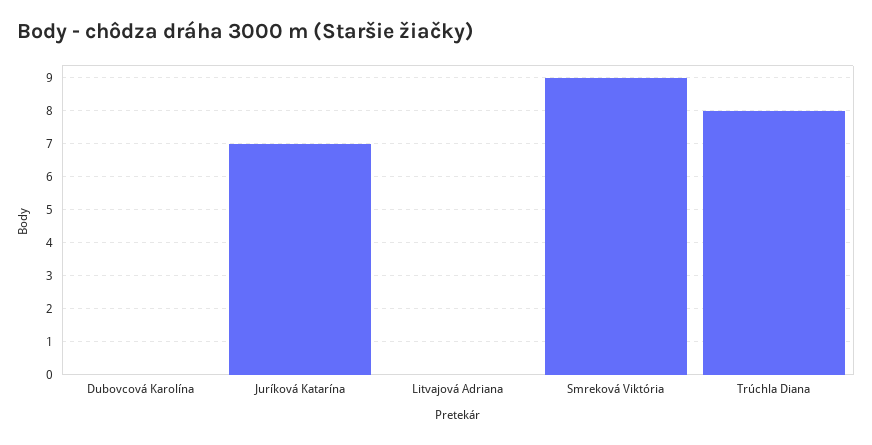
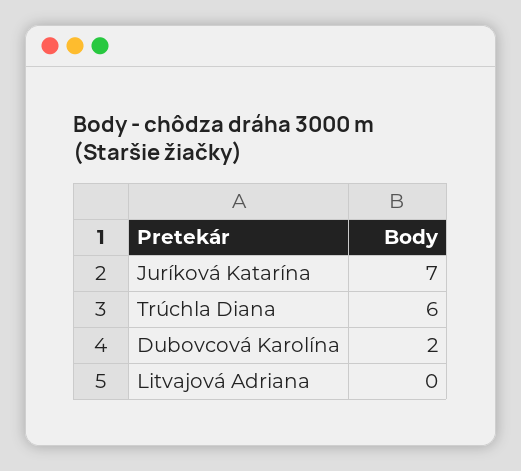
Dubovcová Karolína: 0 -> 2
Smreková Viktória: 9 -> none
Trúchla Diana: 8 -> 6

